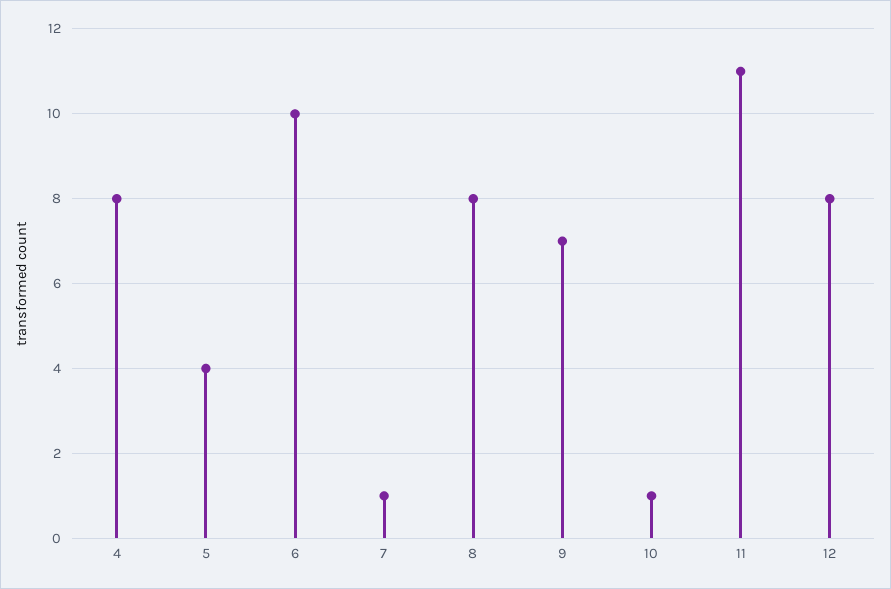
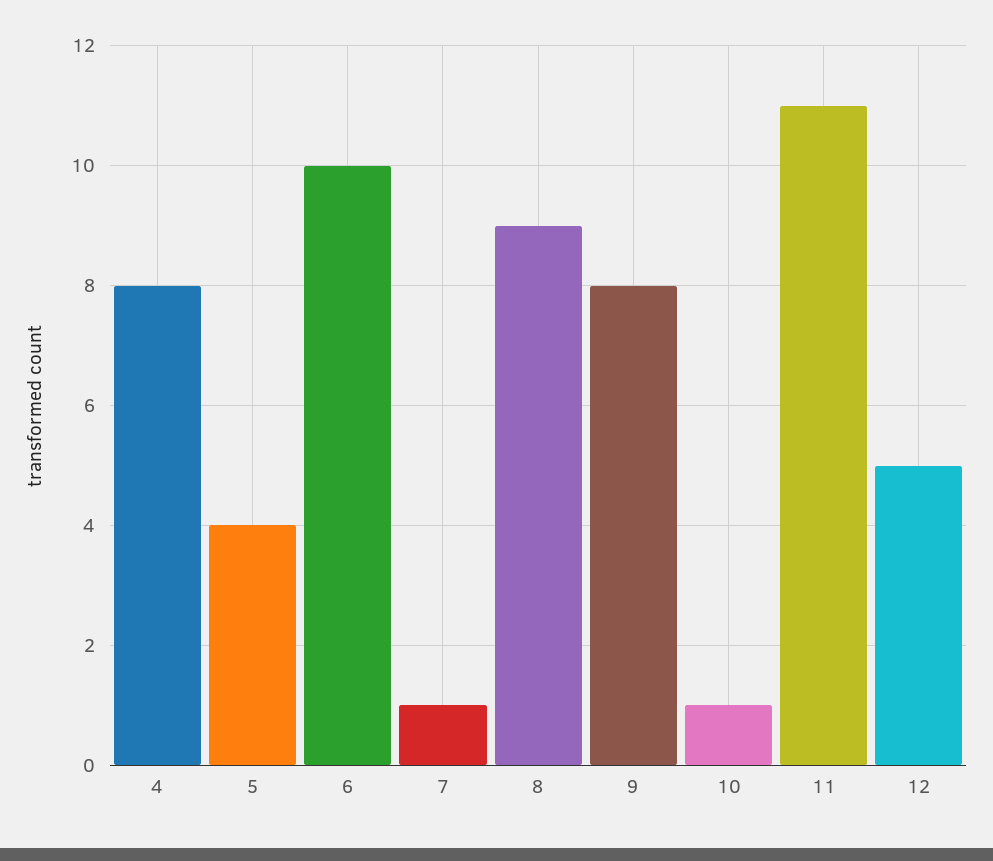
8: 8 -> 9
9: 7 -> 8
12: 8 -> 5

